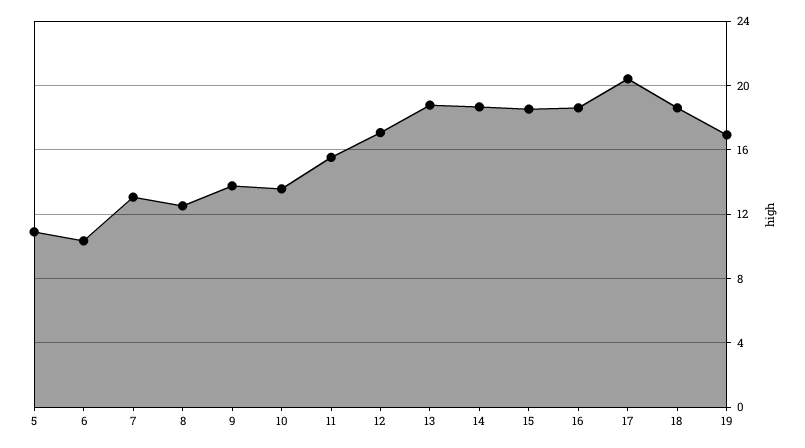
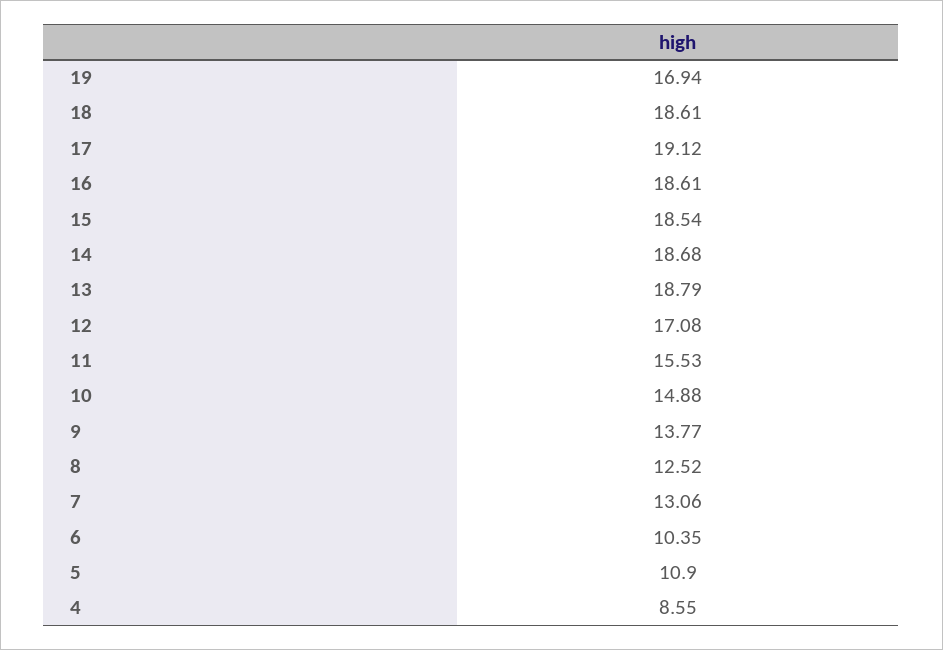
10: 13.5 -> 14.88
17: 20.5 -> 19.12
4: none -> 8.55

